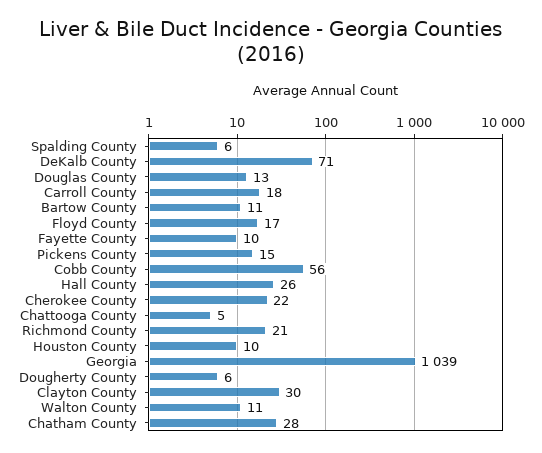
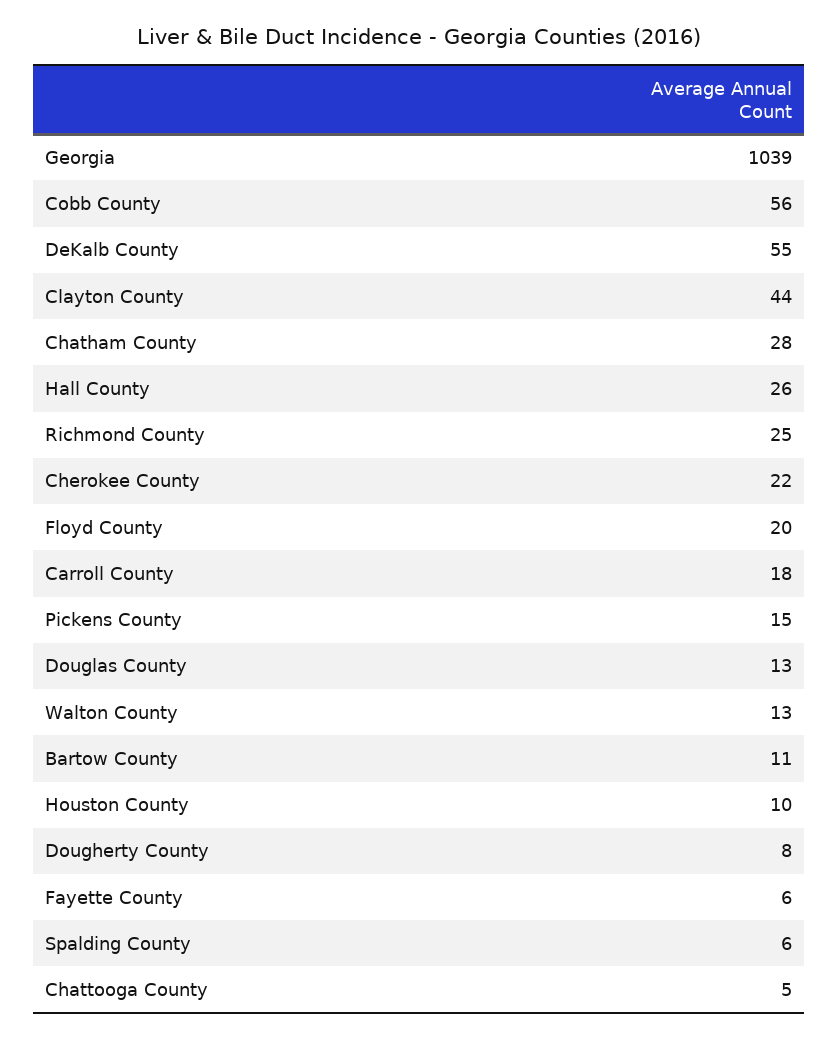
DeKalb County: 71 -> 55
Floyd County: 17 -> 20
Fayette County: 10 -> 6
Richmond County: 21 -> 25
Dougherty County: 6 -> 8
Clayton County: 30 -> 44
Walton County: 11 -> 13

